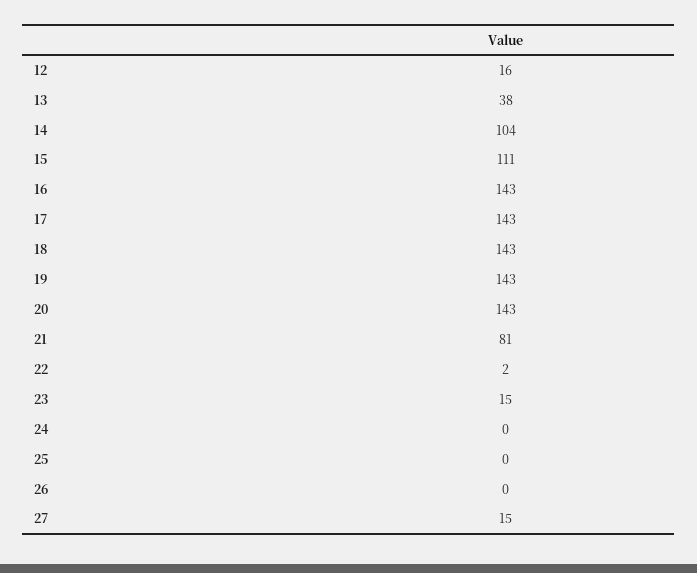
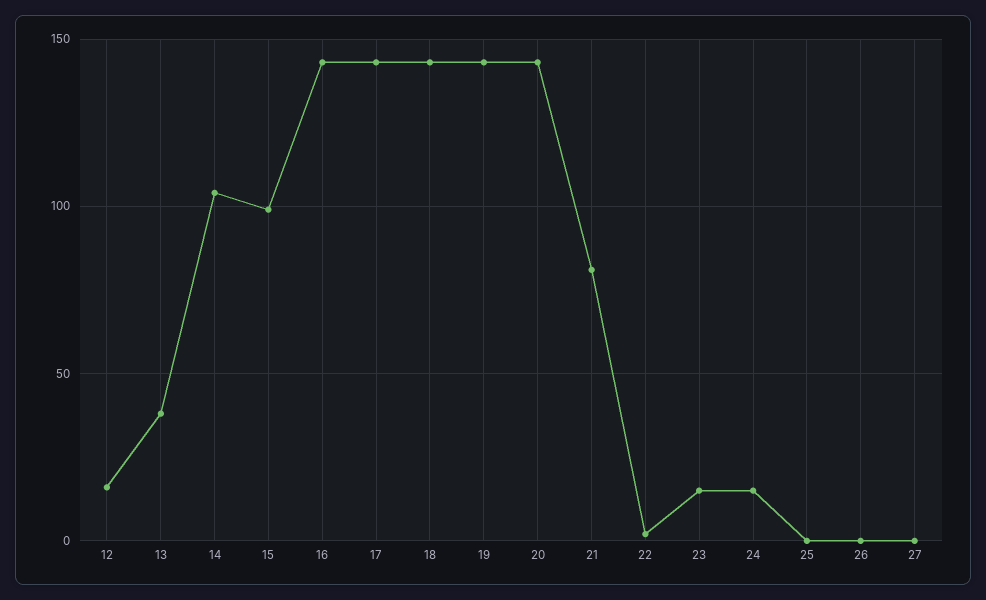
15: 111 -> 100
24: 0 -> 15
27: 15 -> 0

